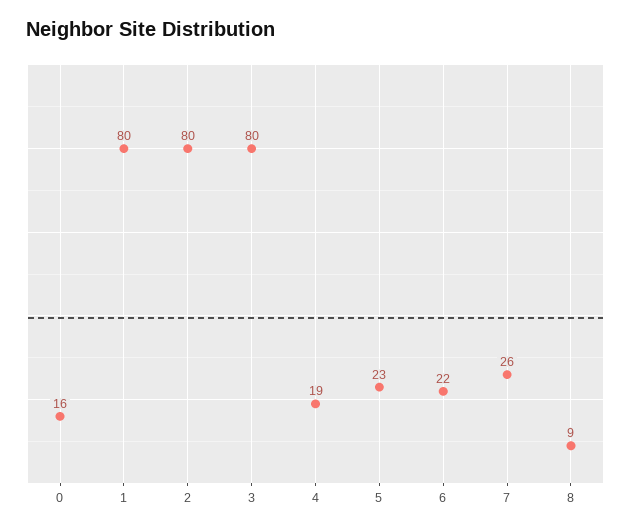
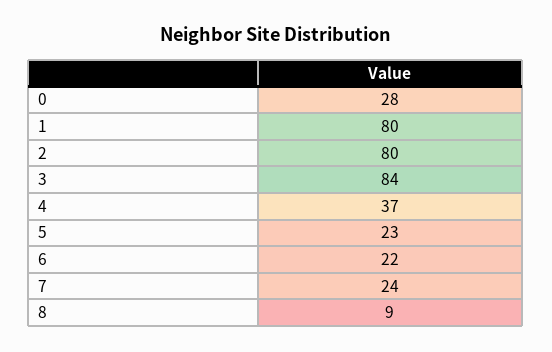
0: 16 -> 28
3: 80 -> 84
4: 19 -> 37
7: 26 -> 24

